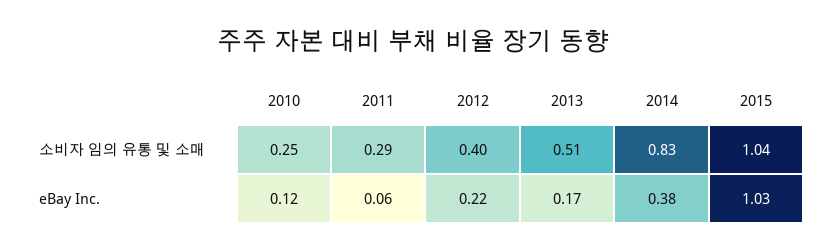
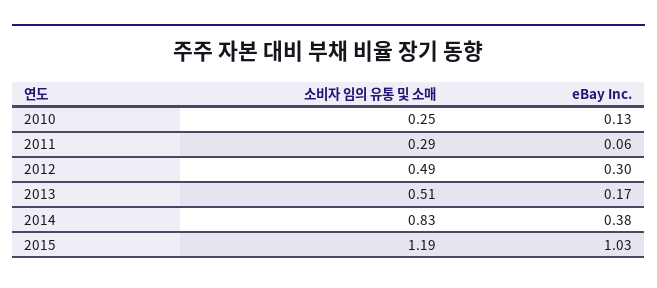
2012, 소비자 임의 유통 및 소매: 0.4 -> 0.49
2015, 소비자 임의 유통 및 소매: 1.04 -> 1.19
2010, eBay Inc.: 0.12 -> 0.13
2012, eBay Inc.: 0.22 -> 0.3

